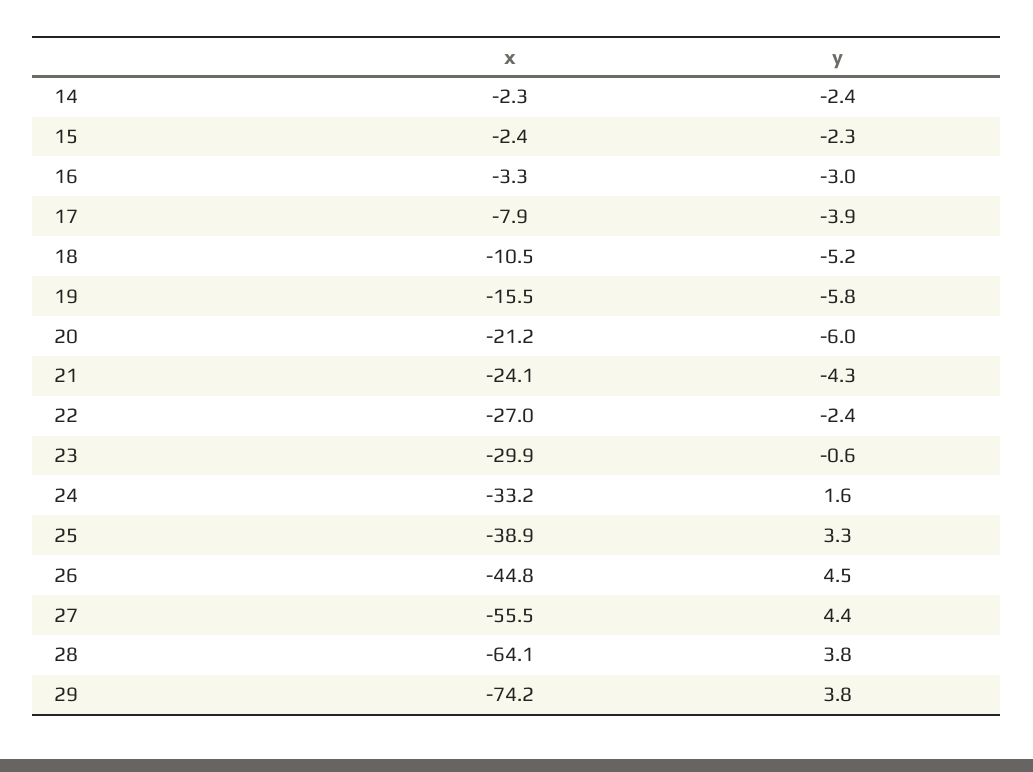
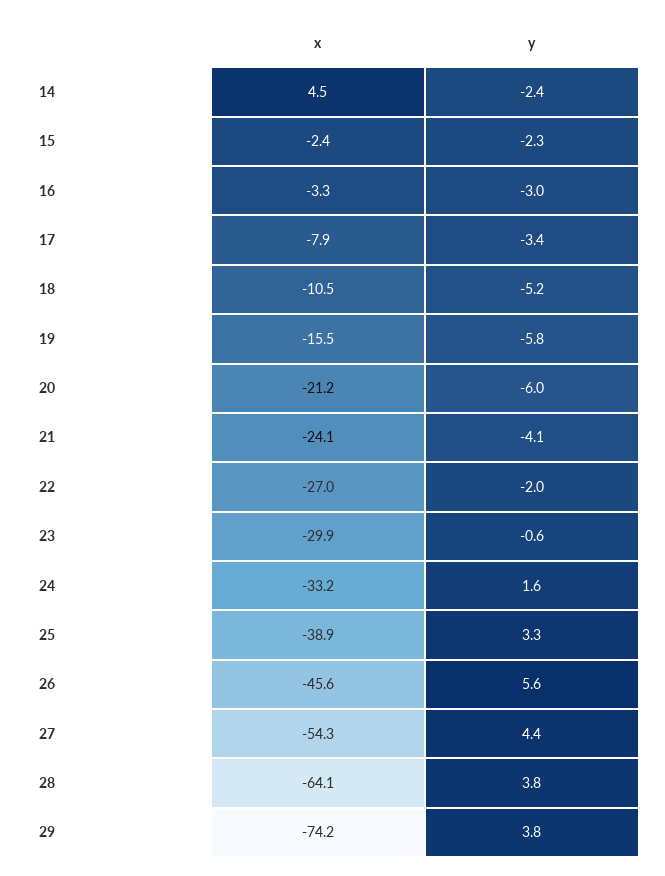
x, 14: -2.3 -> 4.5
y, 17: -3.9 -> -3.4
y, 21: -4.3 -> -4.1
y, 22: -2.4 -> -2
x, 26: -44.8 -> -45.6
y, 26: 4.5 -> 5.6
x, 27: -55.5 -> -54.3

